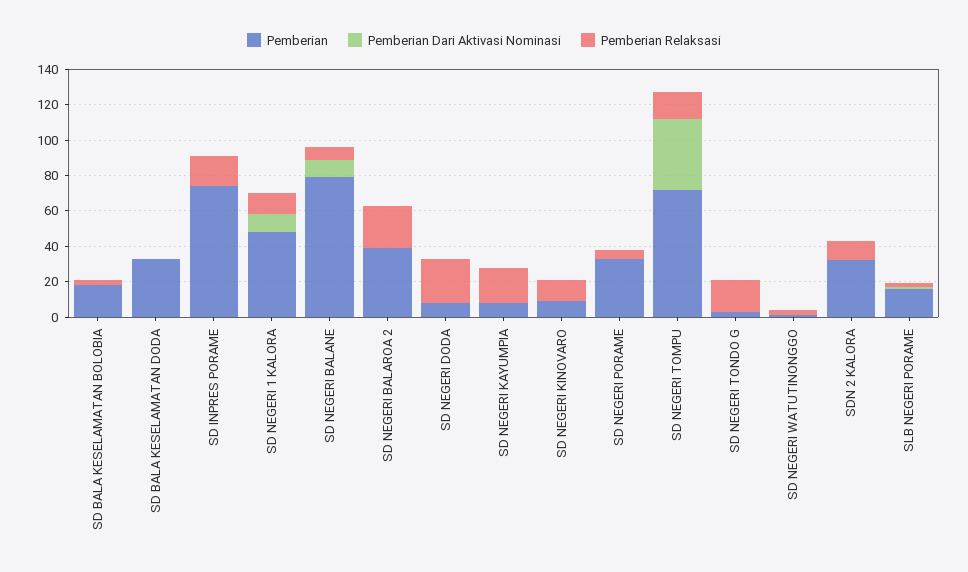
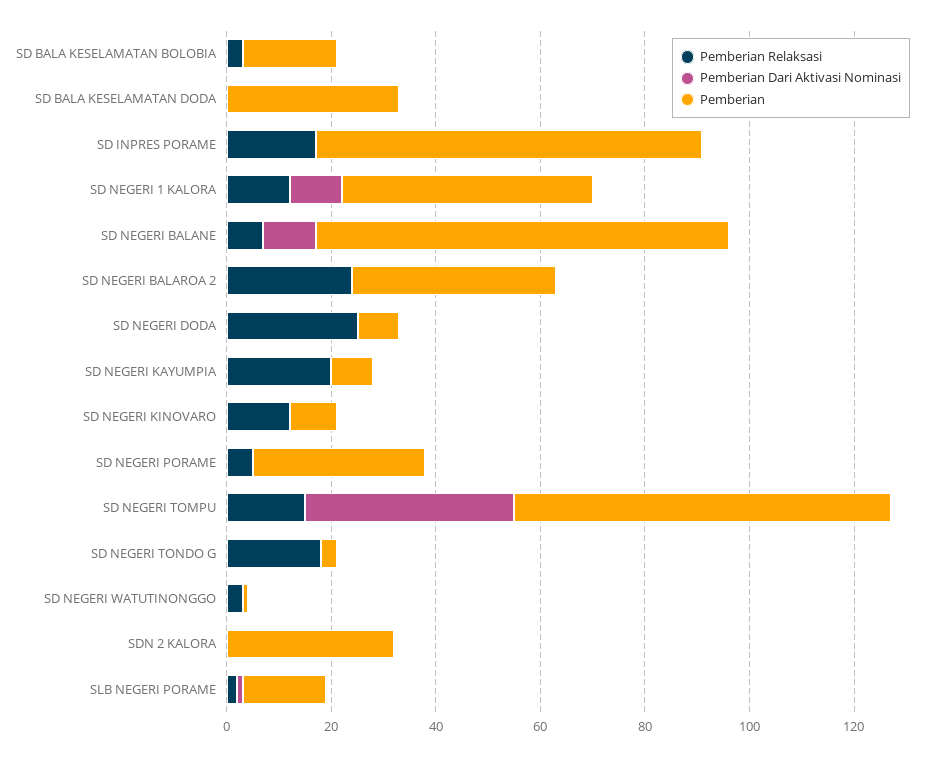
Pemberian Relaksasi, SDN 2 KALORA: 10 -> 0

